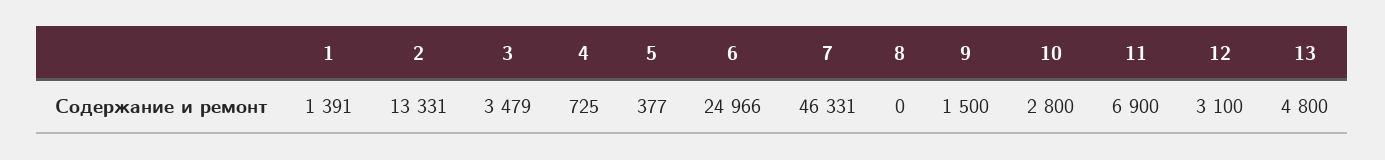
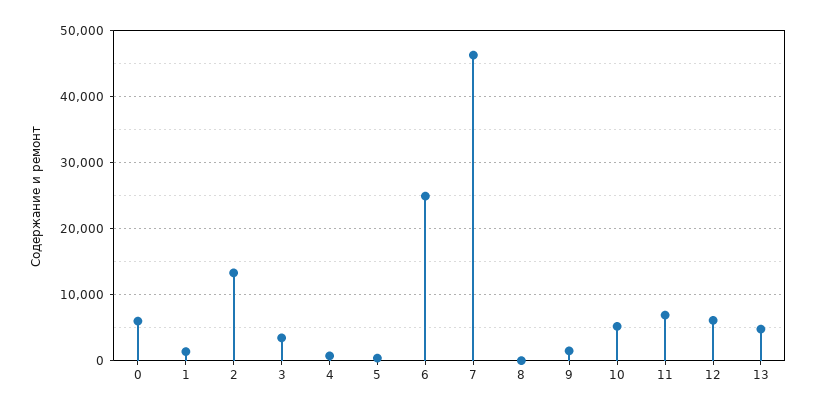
10: 2800 -> 5000
12: 3100 -> 6000
0: none -> 6000

